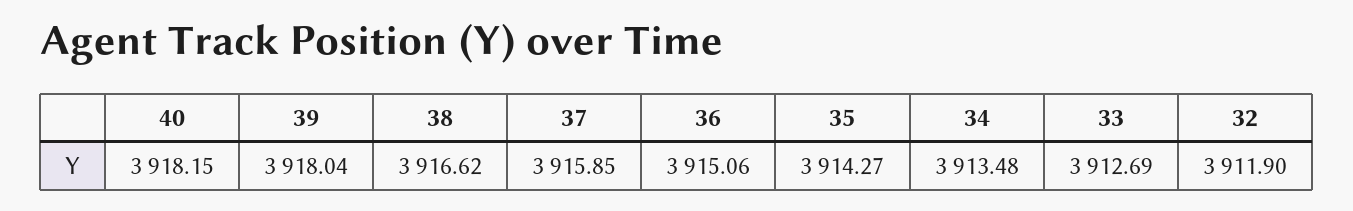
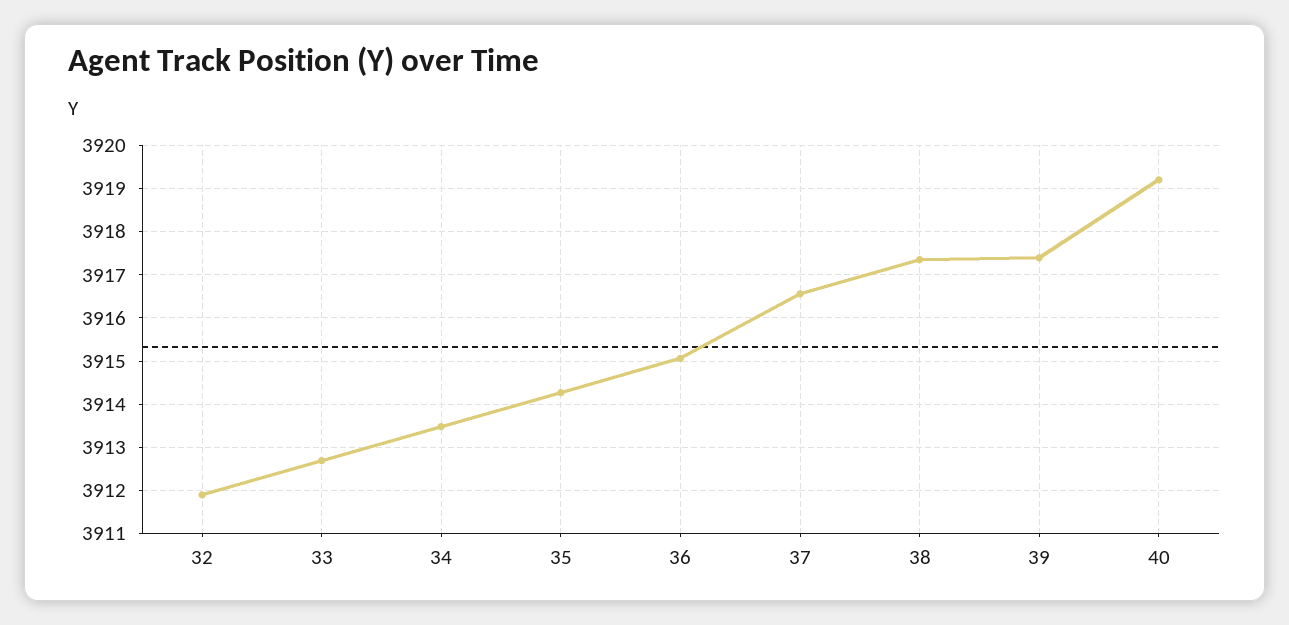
40: 3918.15 -> 3919.2
39: 3918.04 -> 3917.4
38: 3916.62 -> 3917.4
37: 3915.85 -> 3916.6

